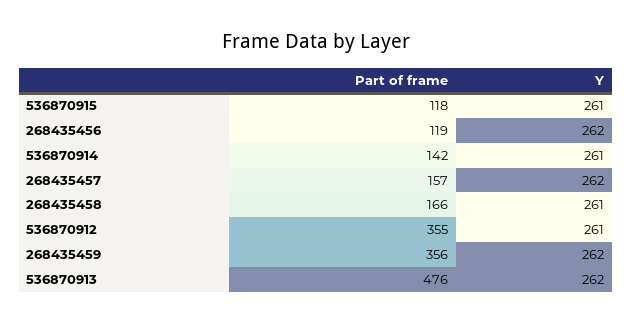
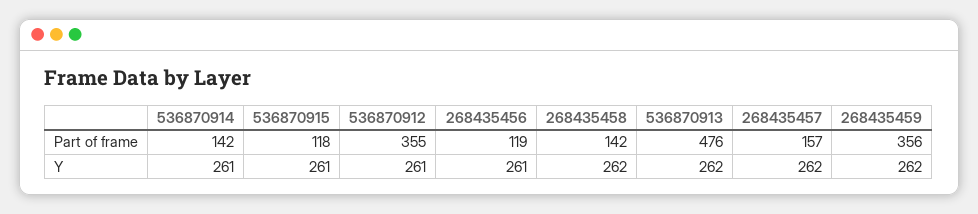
Y, 268435456: 262 -> 261
Part of frame, 268435458: 166 -> 142
Y, 268435458: 261 -> 262

